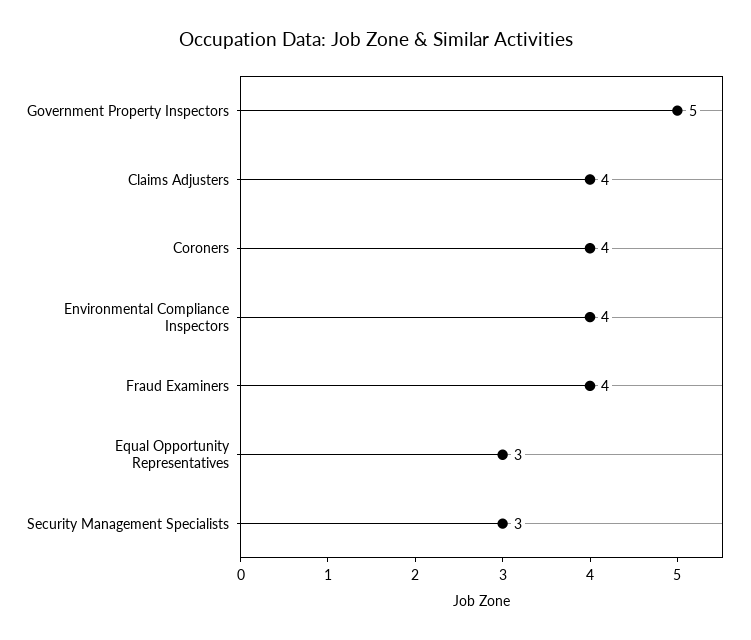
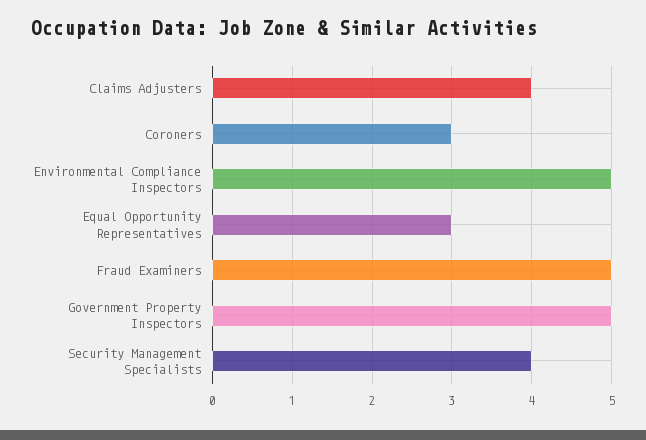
Coroners: 4 -> 3
Environmental Compliance Inspectors: 4 -> 5
Fraud Examiners: 4 -> 5
Security Management Specialists: 3 -> 4

